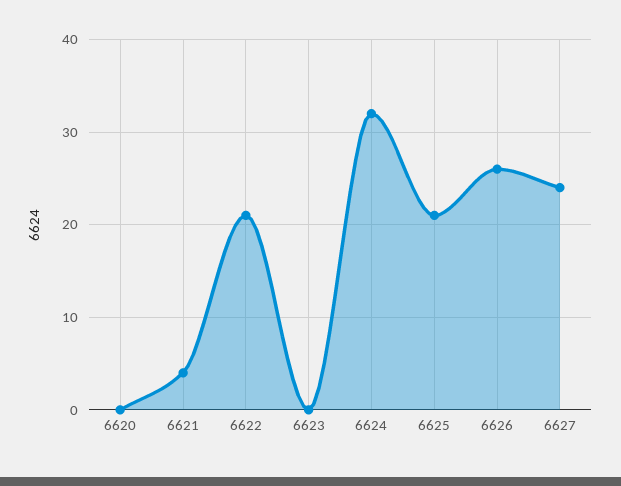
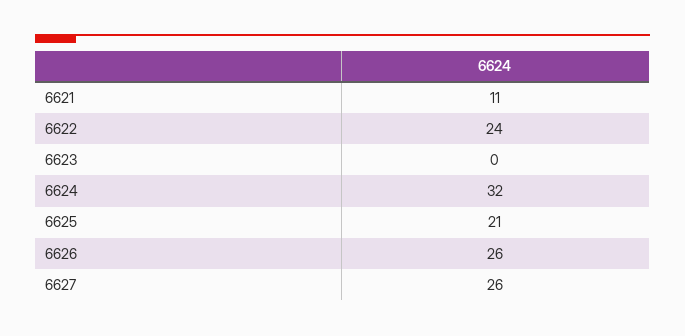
6620: 0 -> none
6621: 4 -> 11
6622: 21 -> 24
6627: 24 -> 26

